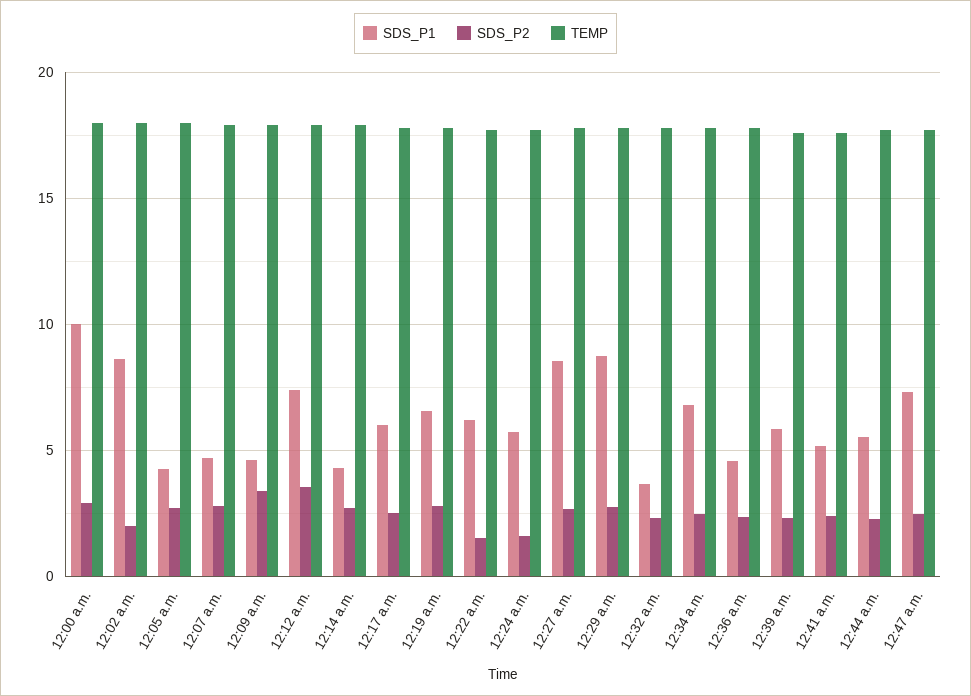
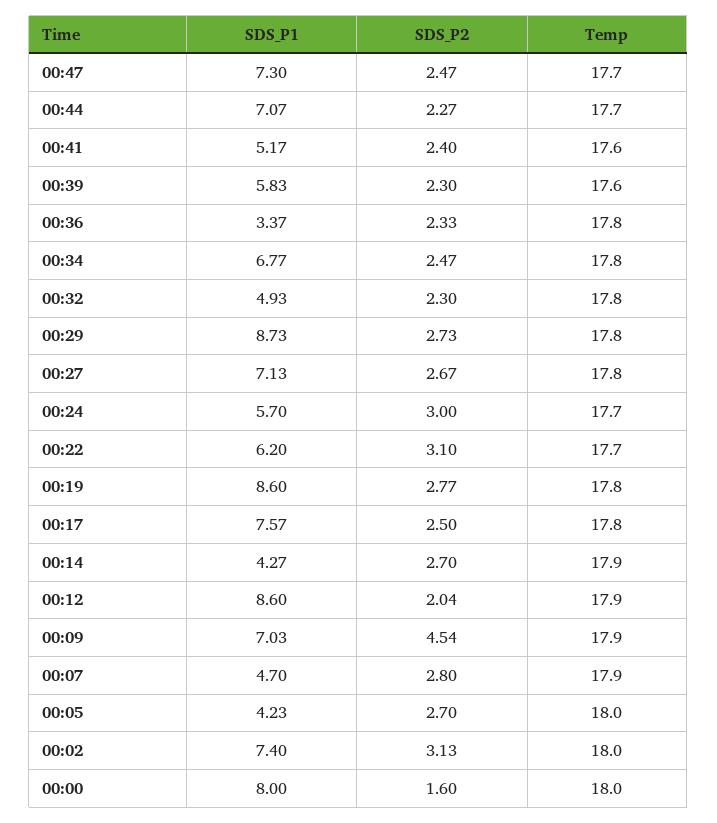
SDS_P1, 12:00 a.m.: 10 -> 8
SDS_P2, 12:00 a.m.: 3 -> 1.6
SDS_P1, 12:02 a.m.: 8.5 -> 7.4
SDS_P2, 12:02 a.m.: 2 -> 3.13
SDS_P1, 12:09 a.m.: 4.5 -> 7.03
SDS_P2, 12:09 a.m.: 3.5 -> 4.54
SDS_P1, 12:12 a.m.: 7.5 -> 8.6
SDS_P2, 12:12 a.m.: 3.5 -> 2.04
SDS_P1, 12:17 a.m.: 6 -> 7.57
SDS_P1, 12:19 a.m.: 6.5 -> 8.6
SDS_P2, 12:22 a.m.: 1.5 -> 3.1
SDS_P2, 12:24 a.m.: 1.5 -> 3
SDS_P1, 12:27 a.m.: 8.5 -> 7.13
SDS_P1, 12:32 a.m.: 3.5 -> 4.93
SDS_P1, 12:36 a.m.: 4.5 -> 3.37
SDS_P1, 12:44 a.m.: 5.5 -> 7.07

